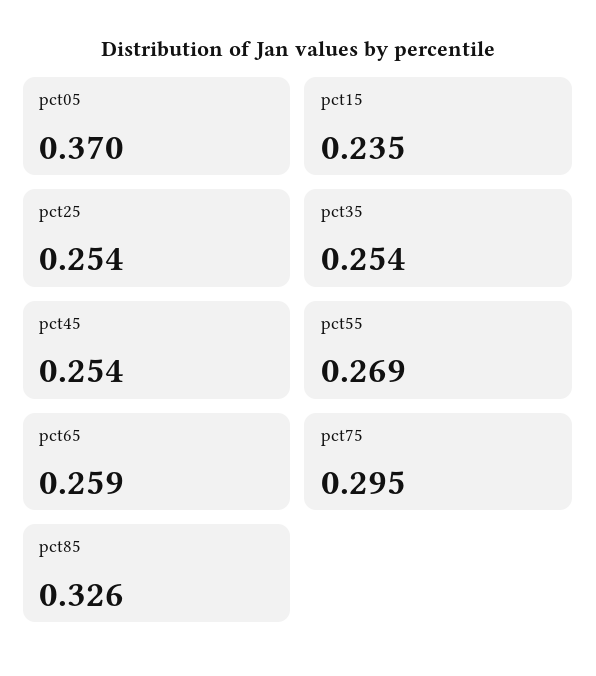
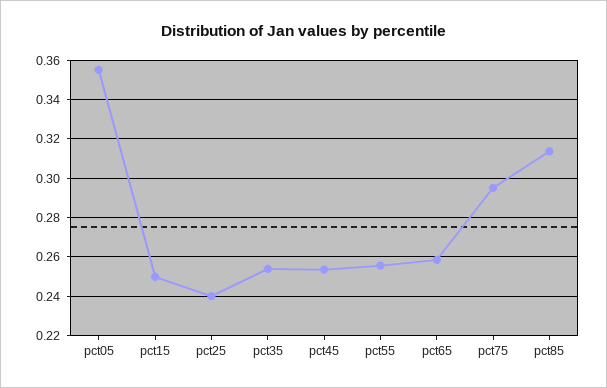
pct05: 0.37 -> 0.355
pct15: 0.235 -> 0.25
pct25: 0.254 -> 0.24
pct55: 0.269 -> 0.255
pct85: 0.326 -> 0.315

